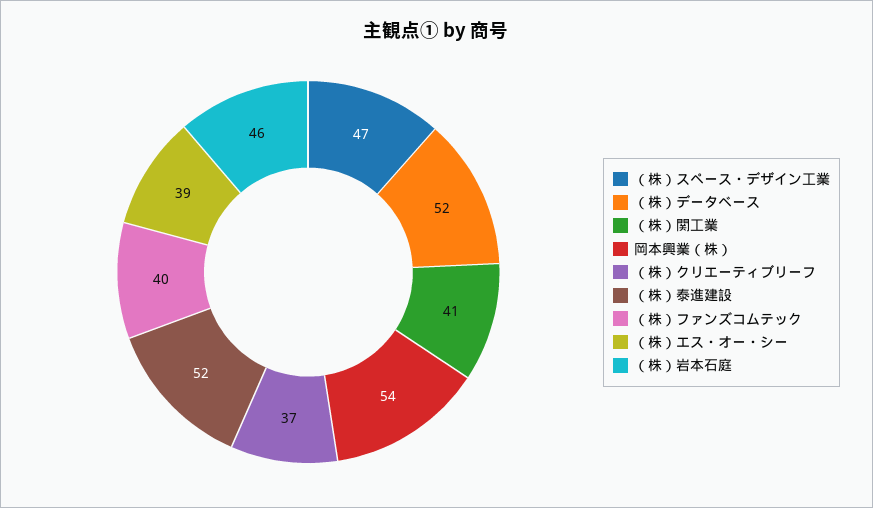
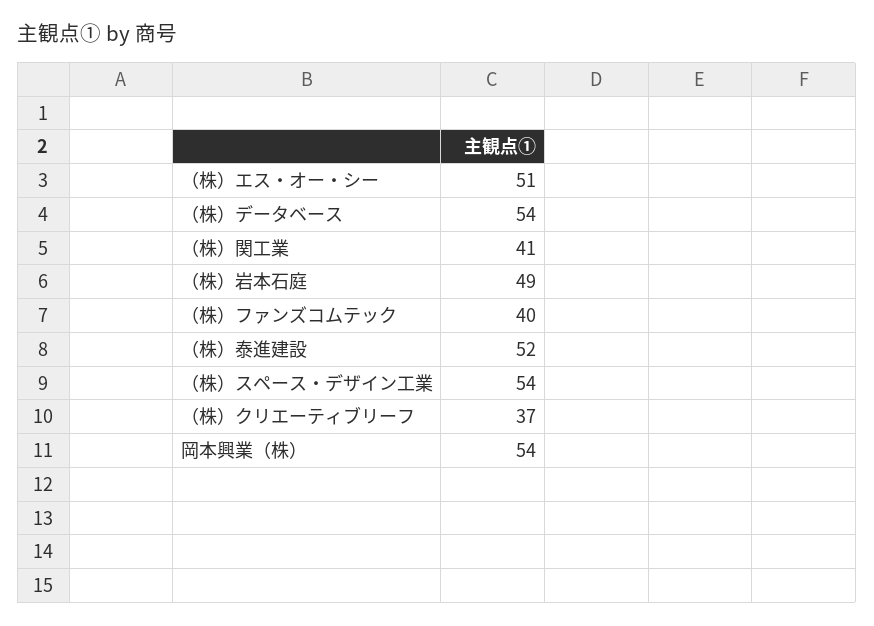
（株）スペース・デザイン工業: 47 -> 54
（株）データベース: 52 -> 54
（株）エス・オー・シー: 39 -> 51
（株）岩本石庭: 46 -> 49

